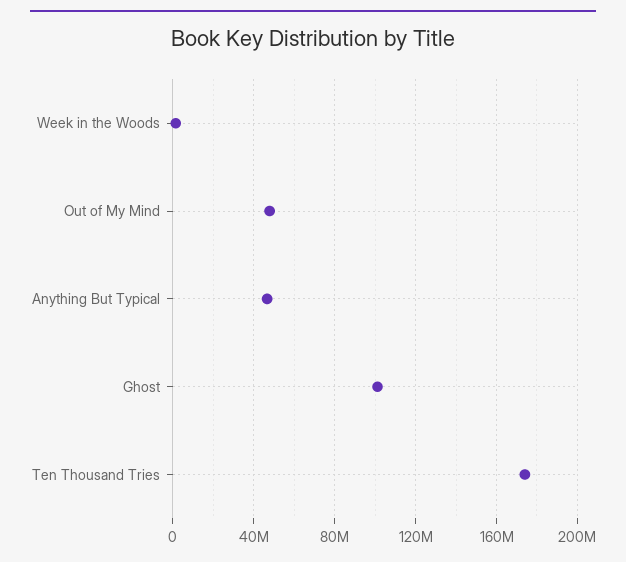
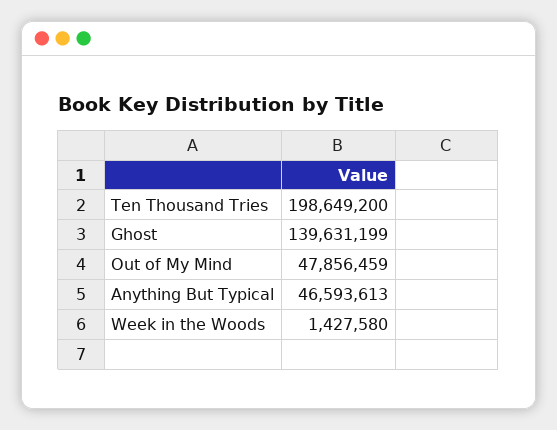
Ghost: 100000000 -> 139631199
Ten Thousand Tries: 175000000 -> 198649200

